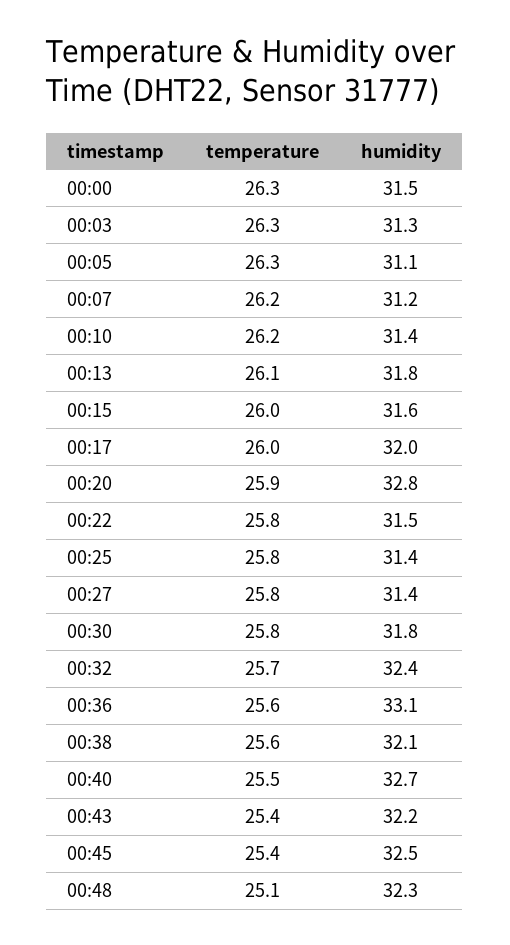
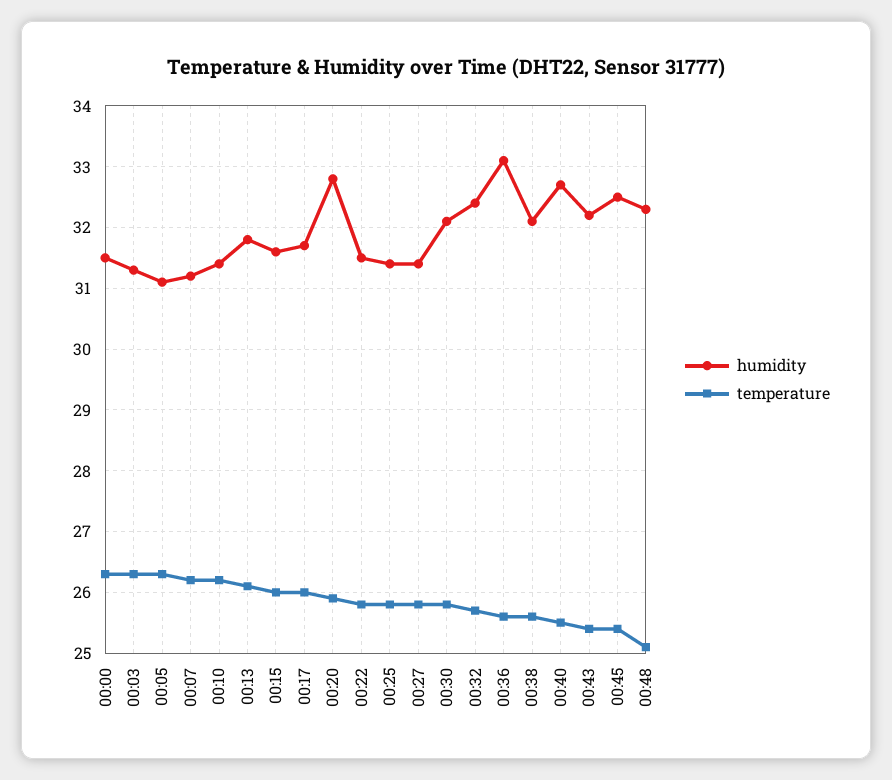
humidity, 00:17: 32 -> 31.7
humidity, 00:30: 31.8 -> 32.1

